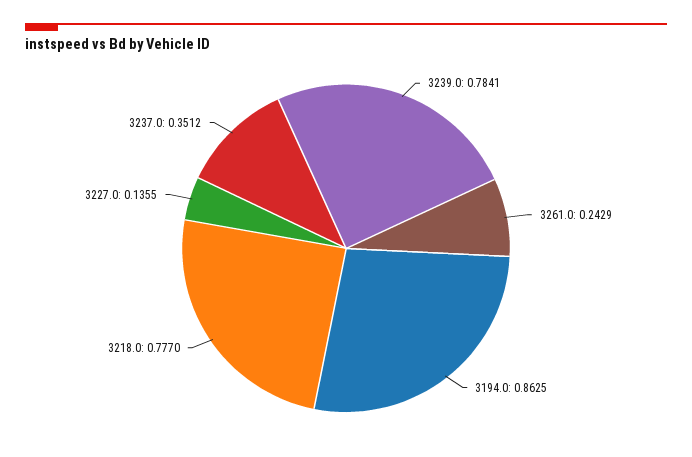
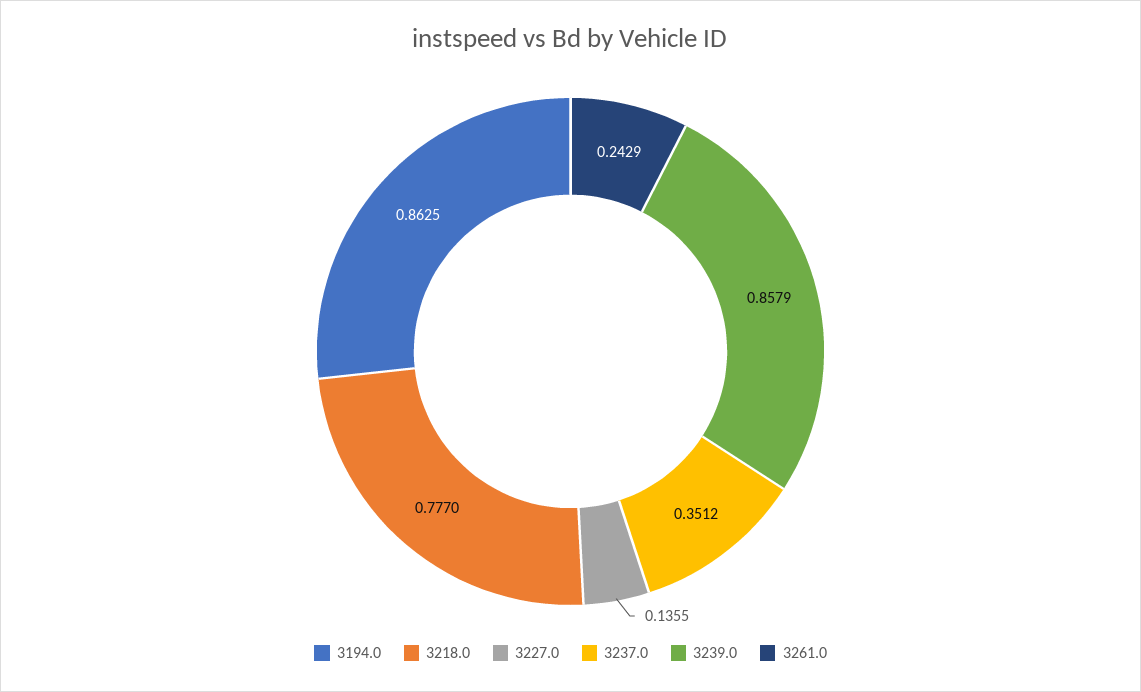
3239.0: 0.7841 -> 0.8579

